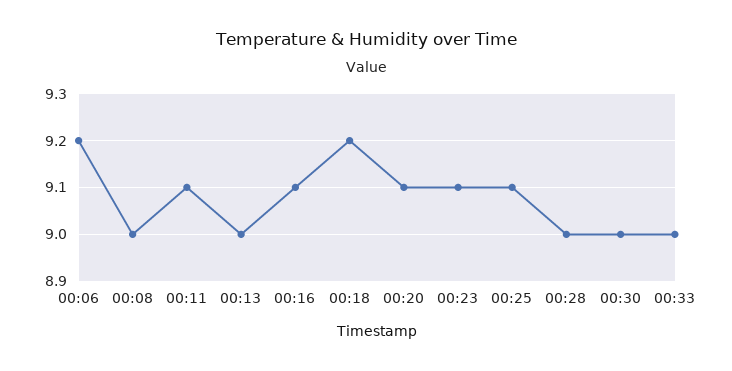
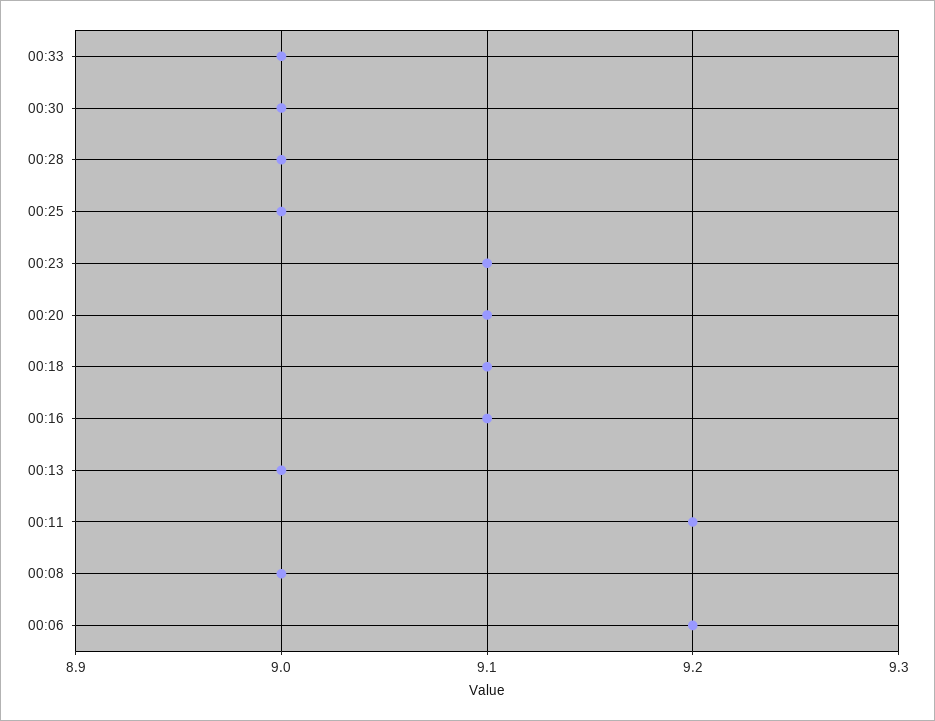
00:11: 9.1 -> 9.2
00:18: 9.2 -> 9.1
00:25: 9.1 -> 9

